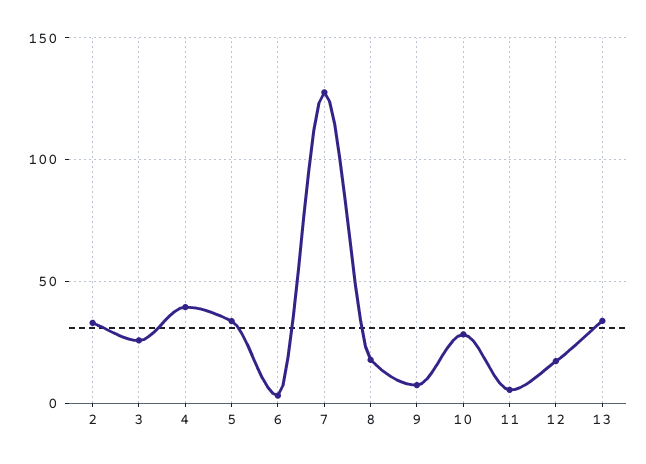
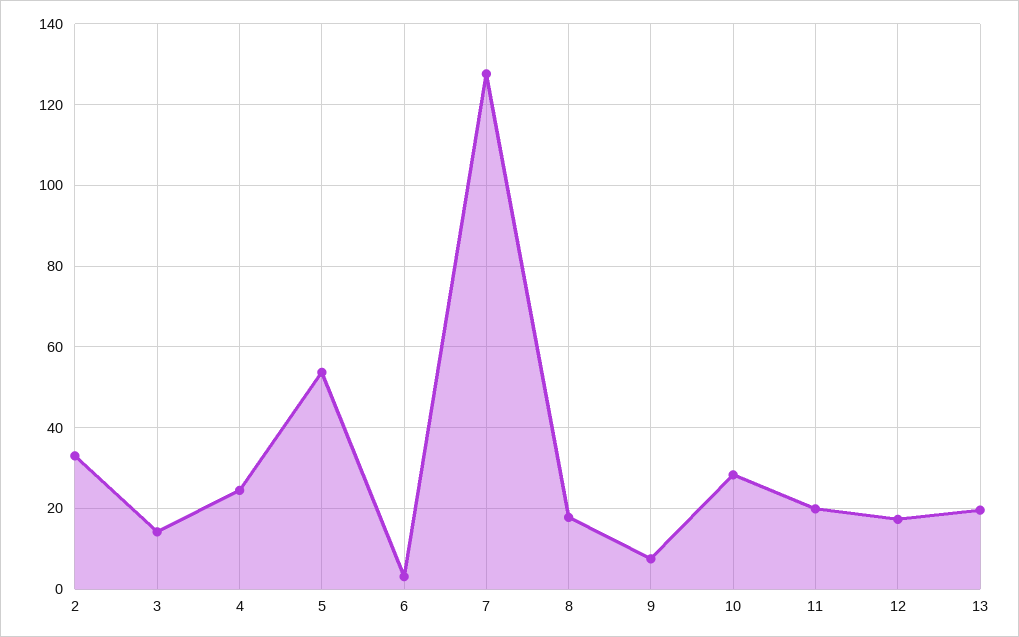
3: 25 -> 14
4: 40 -> 24
5: 35 -> 54
11: 5 -> 20
13: 35 -> 20

